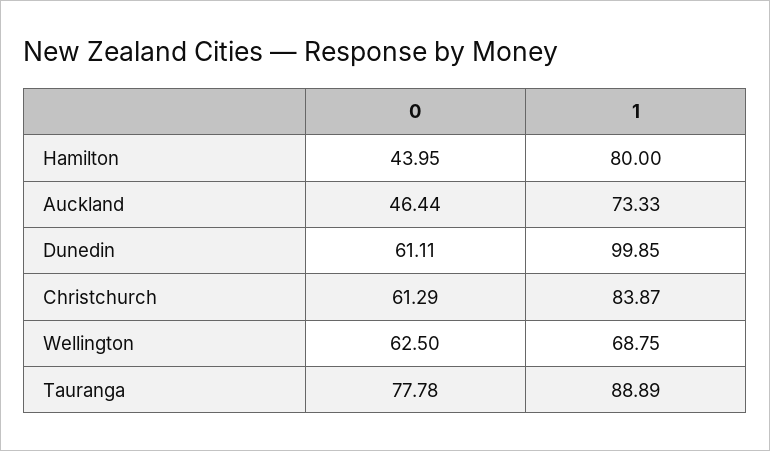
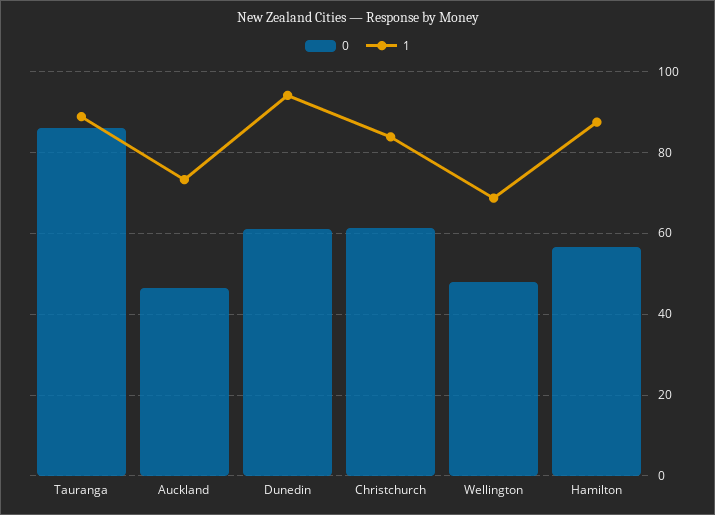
0, Hamilton: 43.95 -> 56
1, Hamilton: 80 -> 88
1, Dunedin: 99.85 -> 94
0, Wellington: 62.5 -> 48
0, Tauranga: 77.78 -> 86

